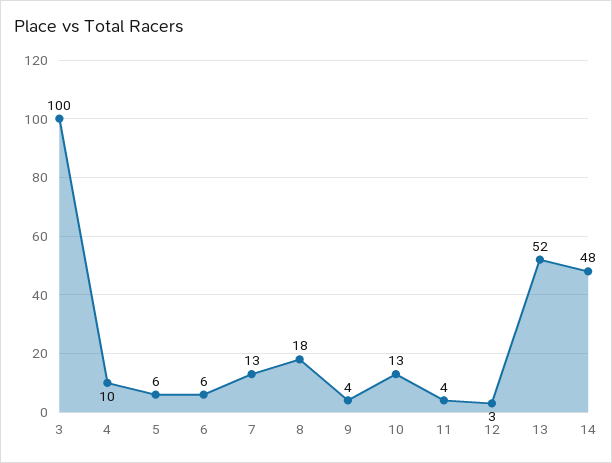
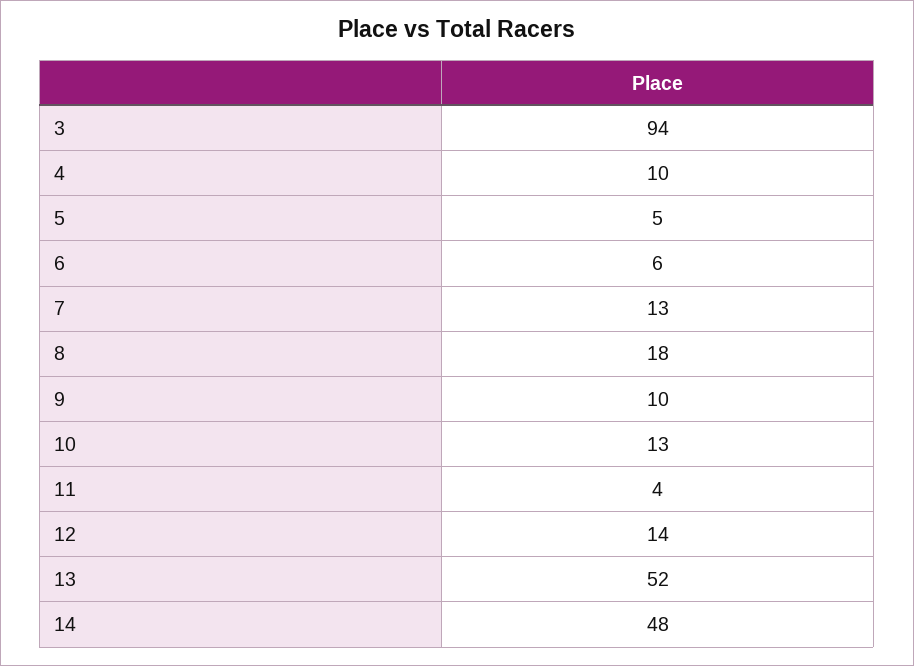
3: 100 -> 94
5: 6 -> 5
9: 4 -> 10
12: 3 -> 14

